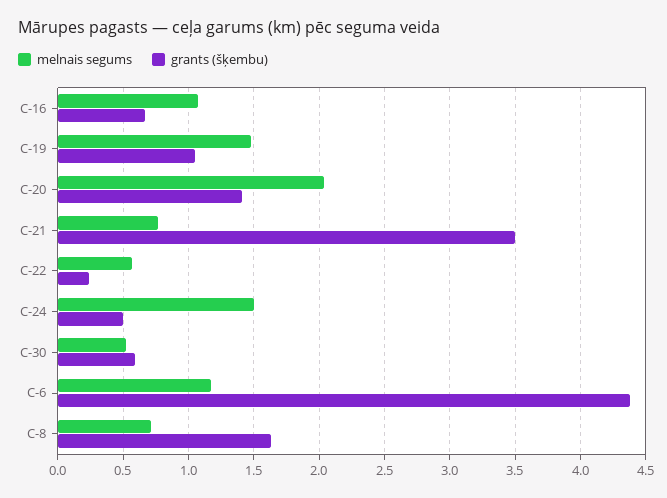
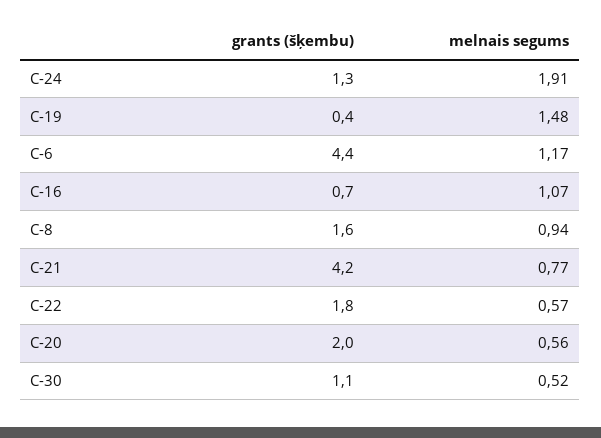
grants (šķembu), C-19: 1.05 -> 0.4
melnais segums, C-20: 2.05 -> 0.56
grants (šķembu), C-20: 1.4 -> 2
grants (šķembu), C-21: 3.5 -> 4.2
grants (šķembu), C-22: 0.25 -> 1.8
melnais segums, C-24: 1.5 -> 1.91
grants (šķembu), C-24: 0.5 -> 1.3
grants (šķembu), C-30: 0.6 -> 1.1
melnais segums, C-8: 0.7 -> 0.94

